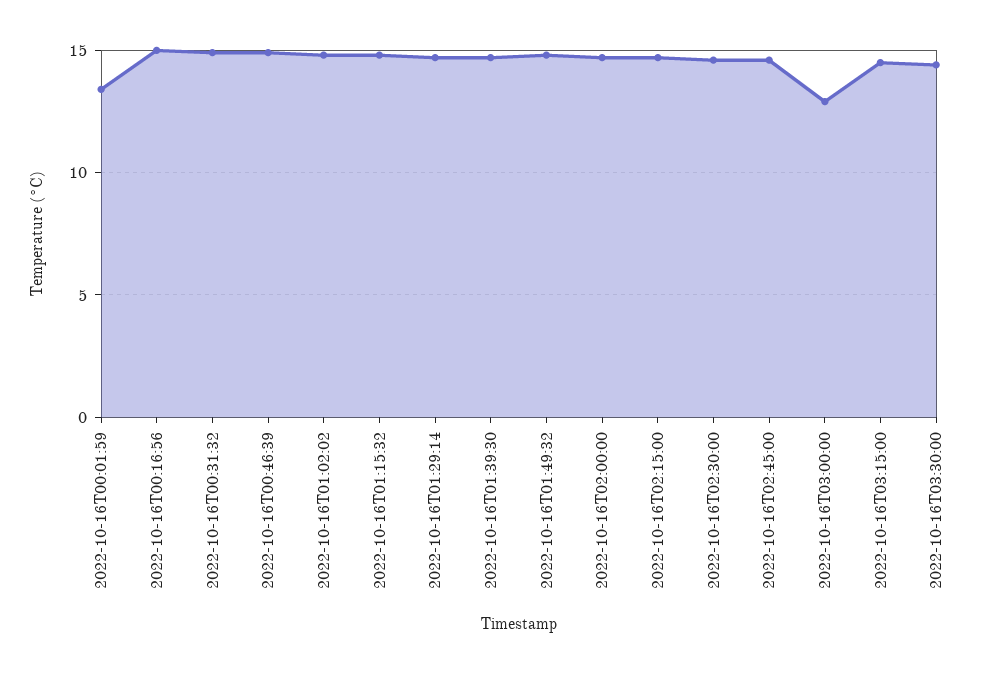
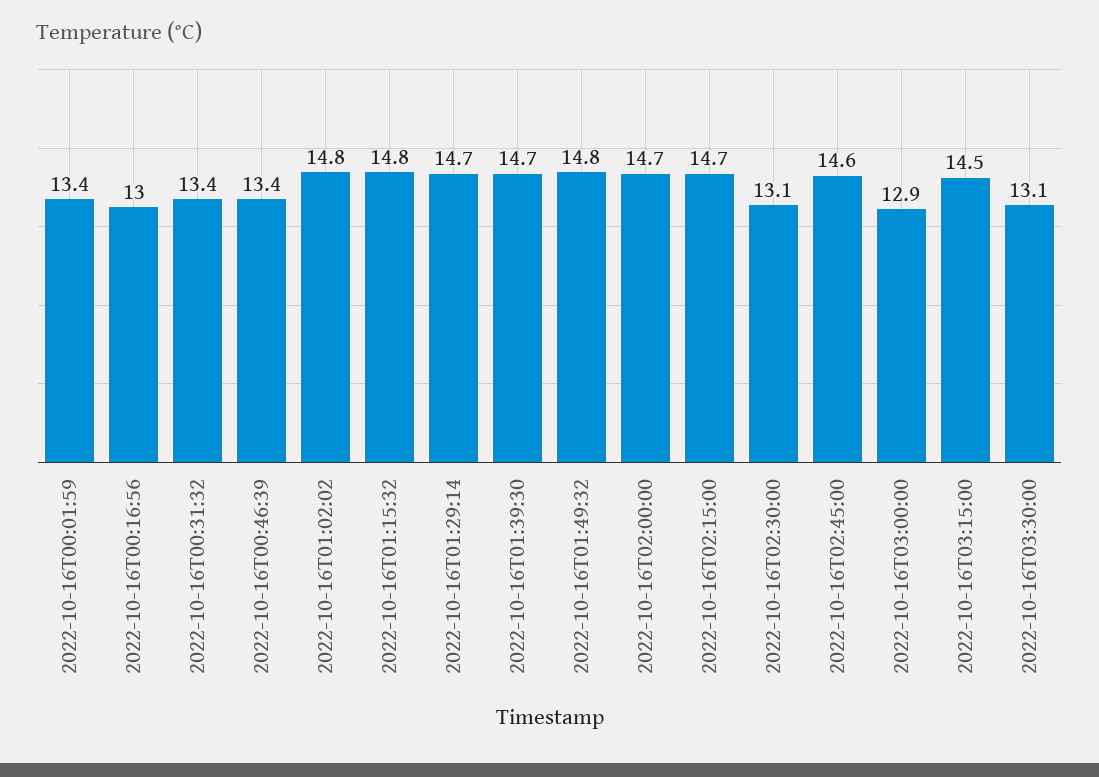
2022-10-16T00:16:56: 15 -> 13
2022-10-16T00:31:32: 15 -> 13.4
2022-10-16T00:46:39: 15 -> 13.4
2022-10-16T02:30:00: 14.5 -> 13.1
2022-10-16T03:30:00: 14.5 -> 13.1

